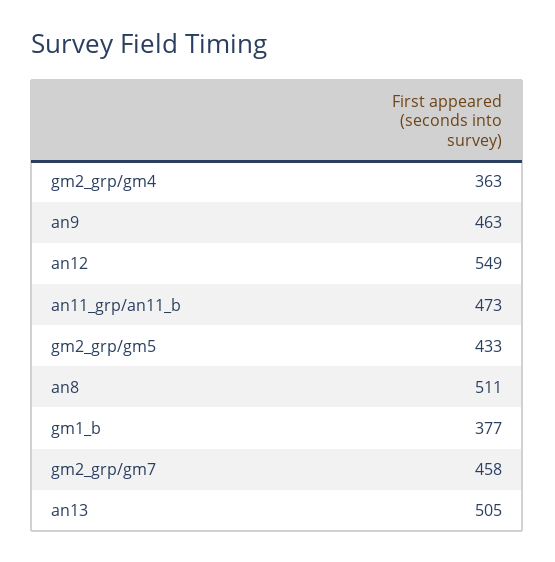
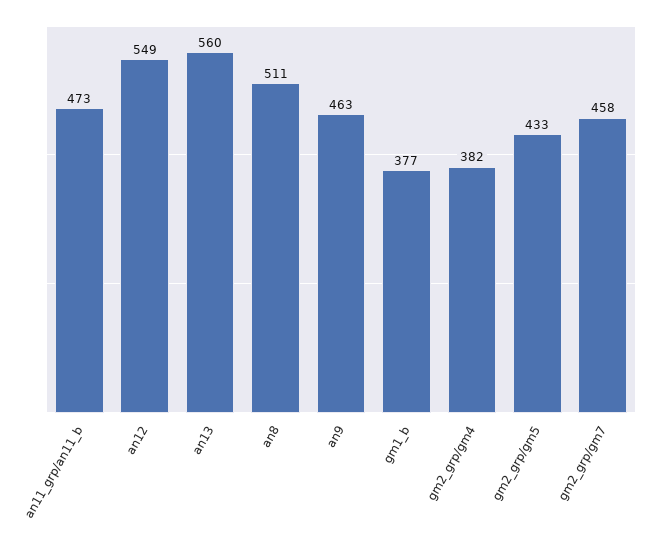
gm2_grp/gm4: 363 -> 382
an13: 505 -> 560

